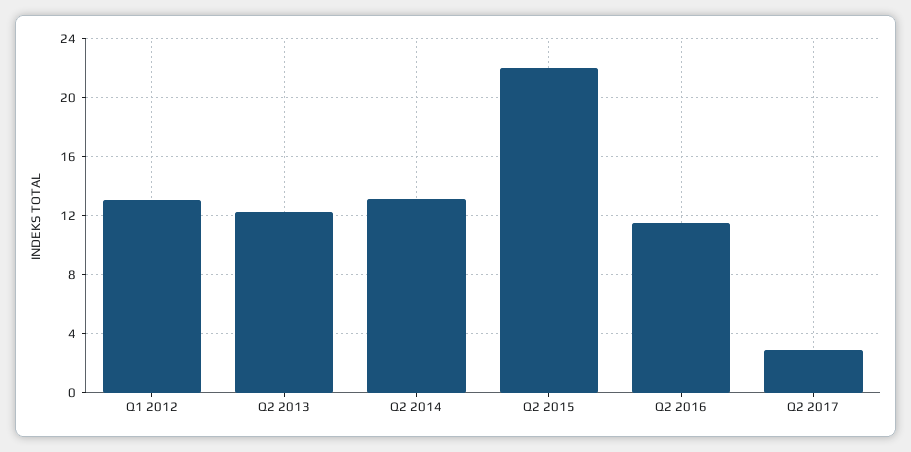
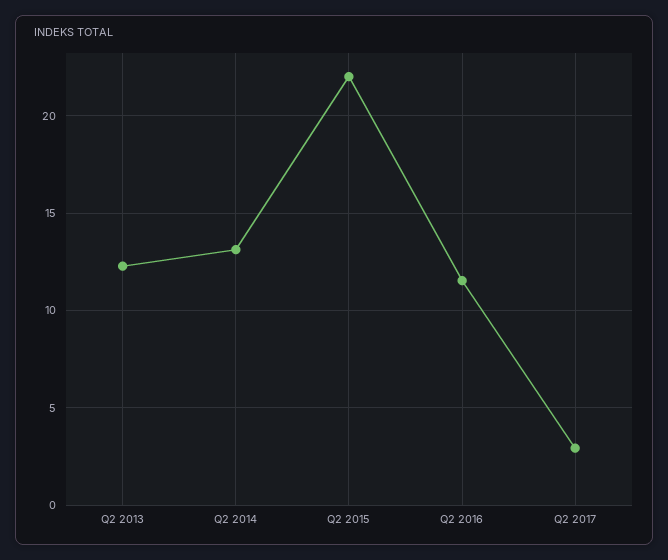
Q1 2012: 13 -> none

